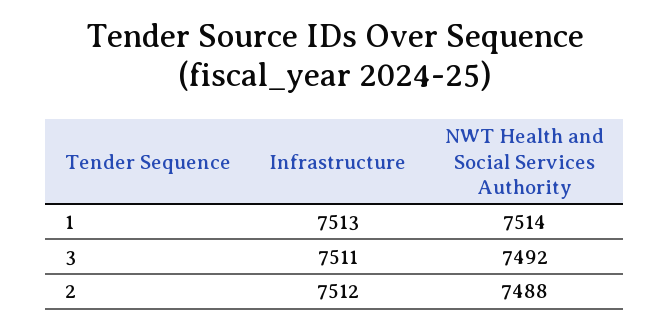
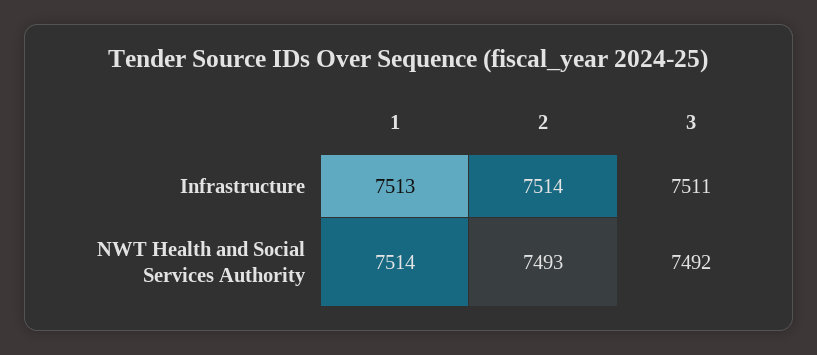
Infrastructure, 2: 7512 -> 7514
NWT Health and Social Services Authority, 2: 7488 -> 7493

